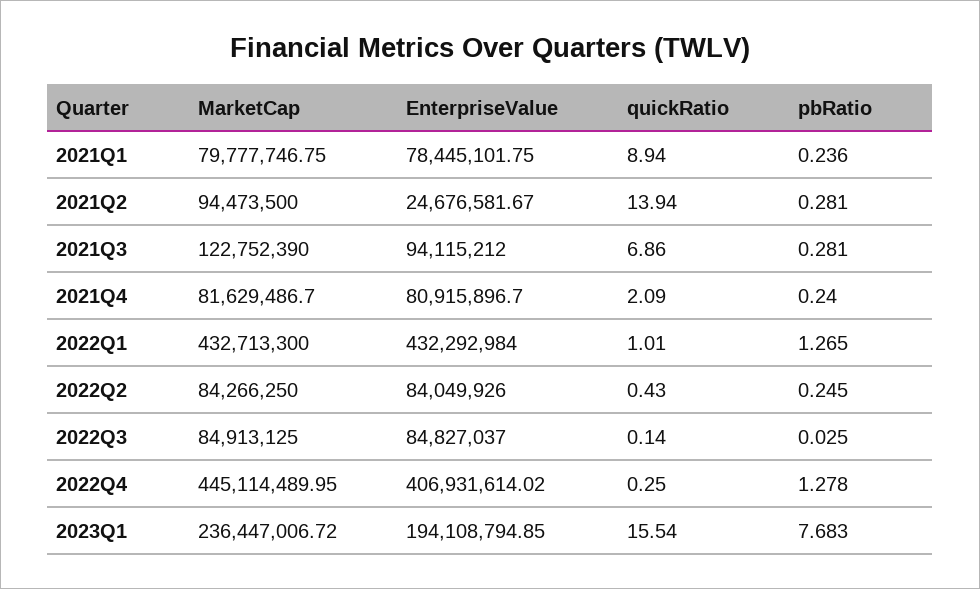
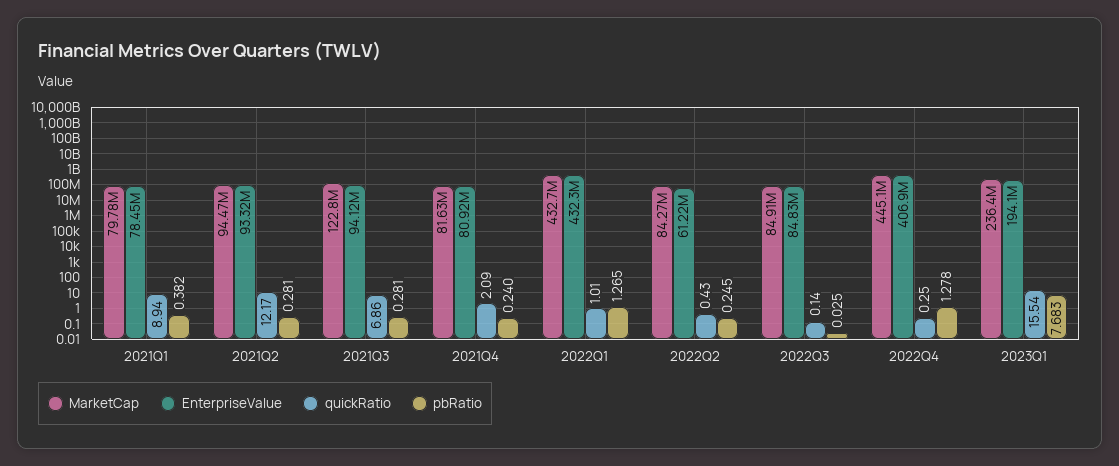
pbRatio, 2021Q1: 0.236 -> 0.382
EnterpriseValue, 2021Q2: 24676581.67 -> 93320000
quickRatio, 2021Q2: 13.94 -> 12.17
EnterpriseValue, 2022Q2: 84049926 -> 61220000

